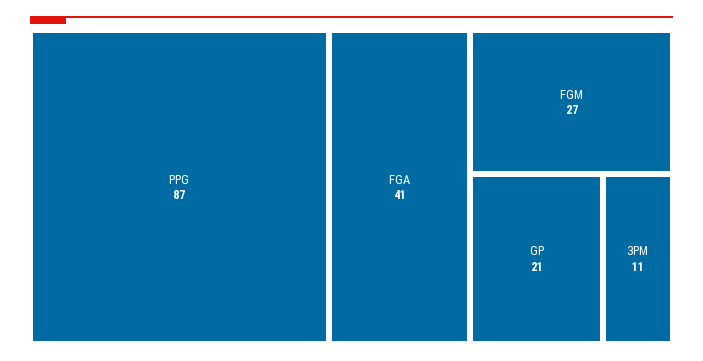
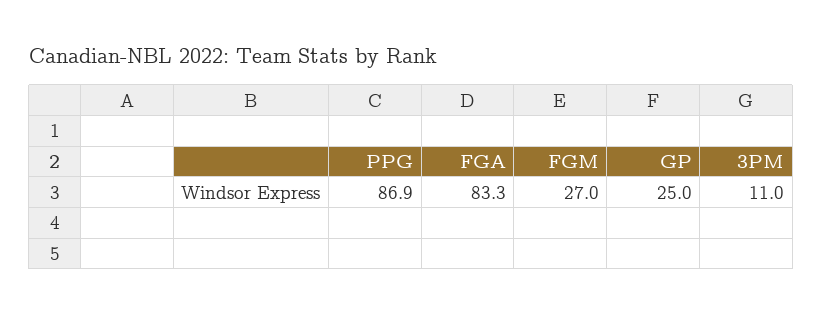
FGA: 41 -> 83.3
GP: 21 -> 25

